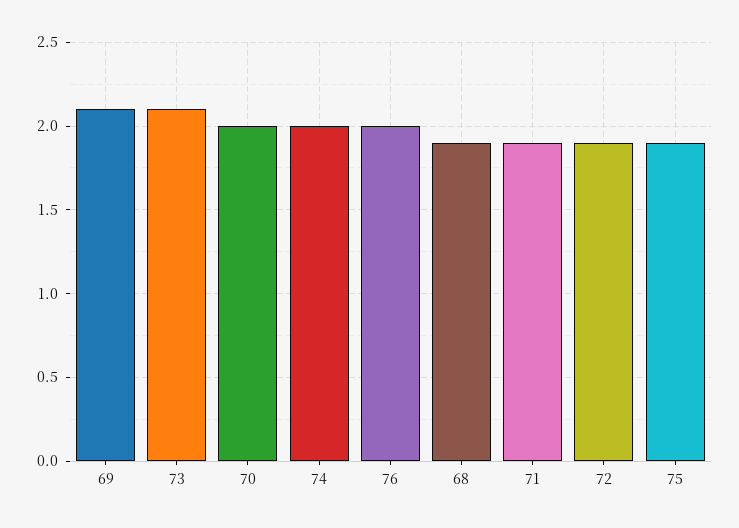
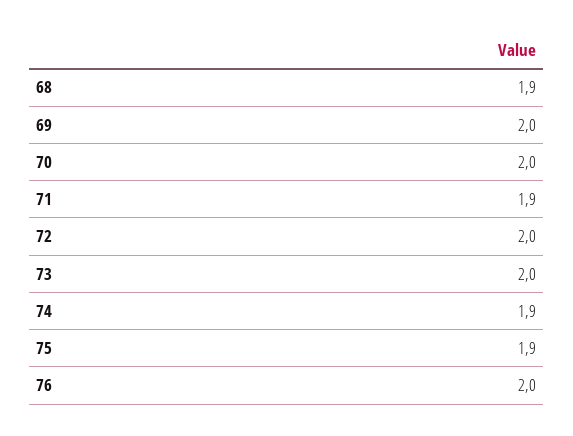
69: 2.1 -> 2
73: 2.1 -> 2
74: 2 -> 1.9
72: 1.9 -> 2

